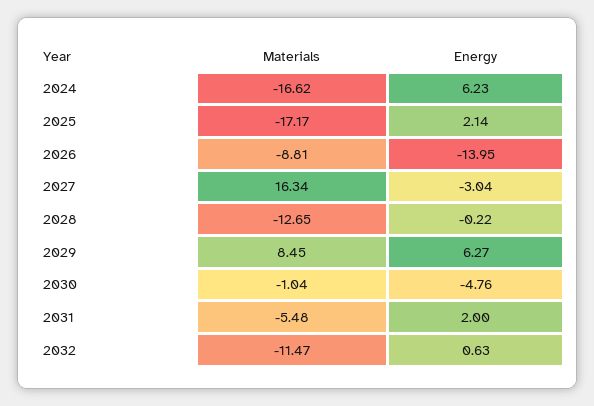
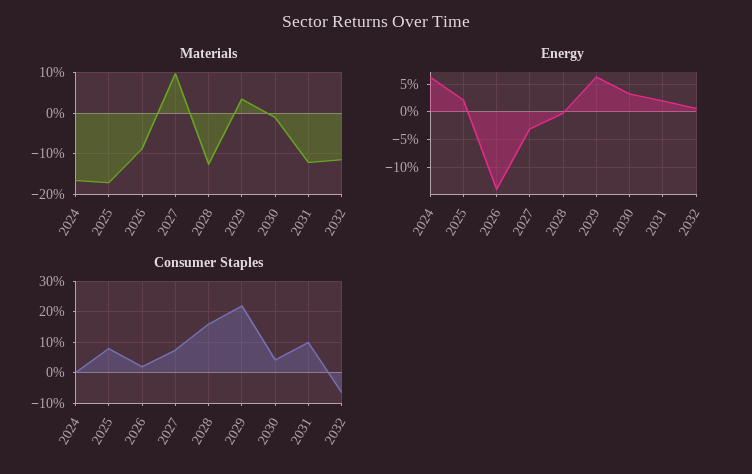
Materials, 2027: 16.34 -> 10
Materials, 2029: 8.45 -> 4
Energy, 2030: -4.76 -> 2.5
Materials, 2031: -5.48 -> -12
Consumer Staples, 2024: none -> 0
Consumer Staples, 2025: none -> 8
Consumer Staples, 2026: none -> 2
Consumer Staples, 2027: none -> 8
Consumer Staples, 2028: none -> 16
Consumer Staples, 2029: none -> 22
Consumer Staples, 2030: none -> 4
Consumer Staples, 2031: none -> 10
Consumer Staples, 2032: none -> -6

